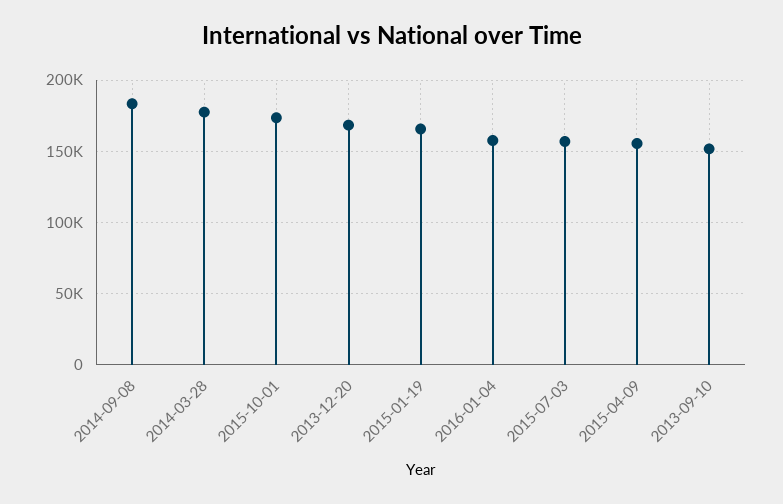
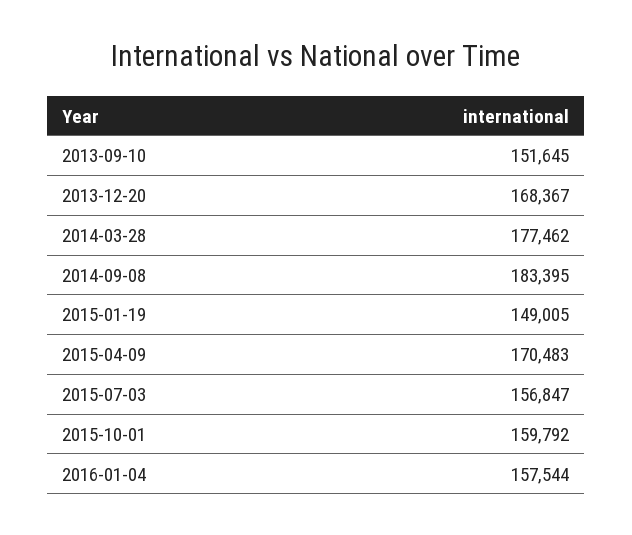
2015-10-01: 175000 -> 159792
2015-01-19: 165000 -> 149005
2015-04-09: 155000 -> 170483

